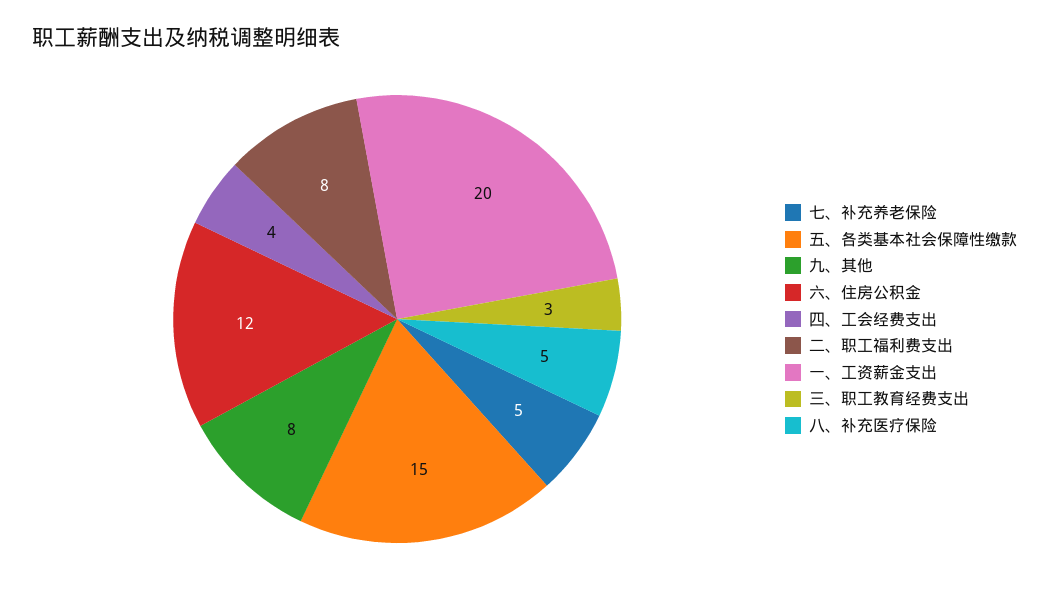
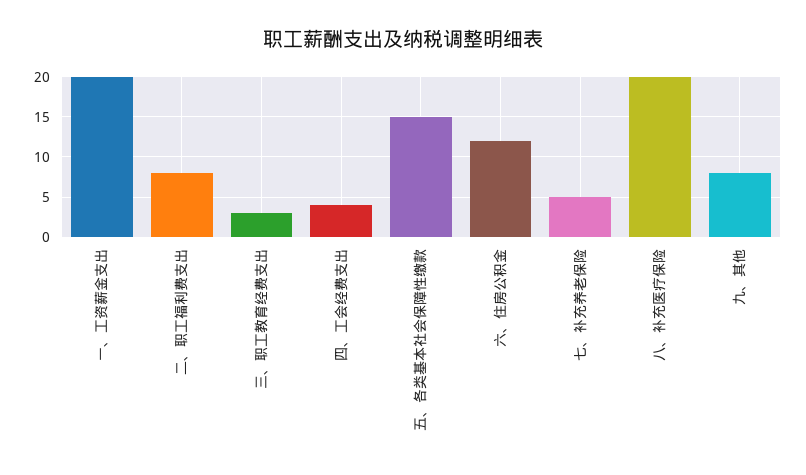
八、补充医疗保险: 5 -> 20

